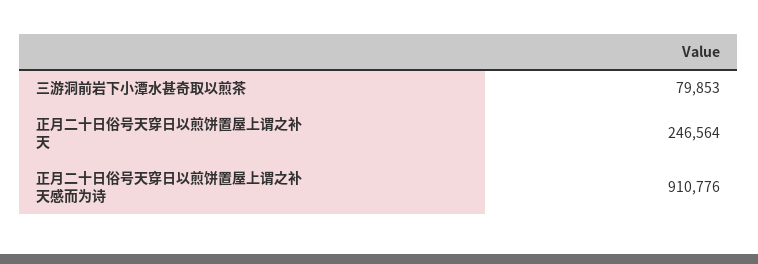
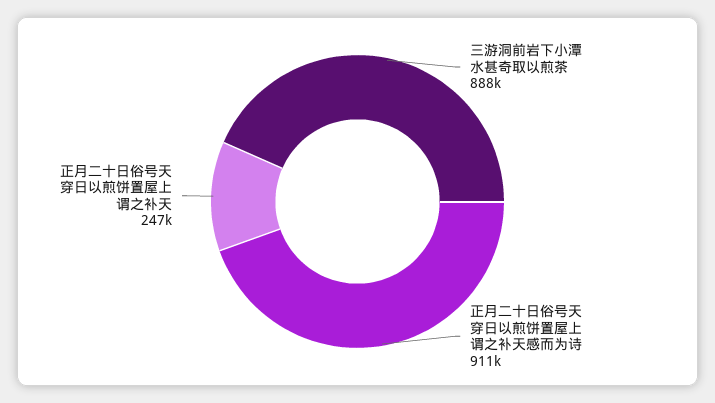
三游洞前岩下小潭水甚奇取以煎茶: 79853 -> 888000

